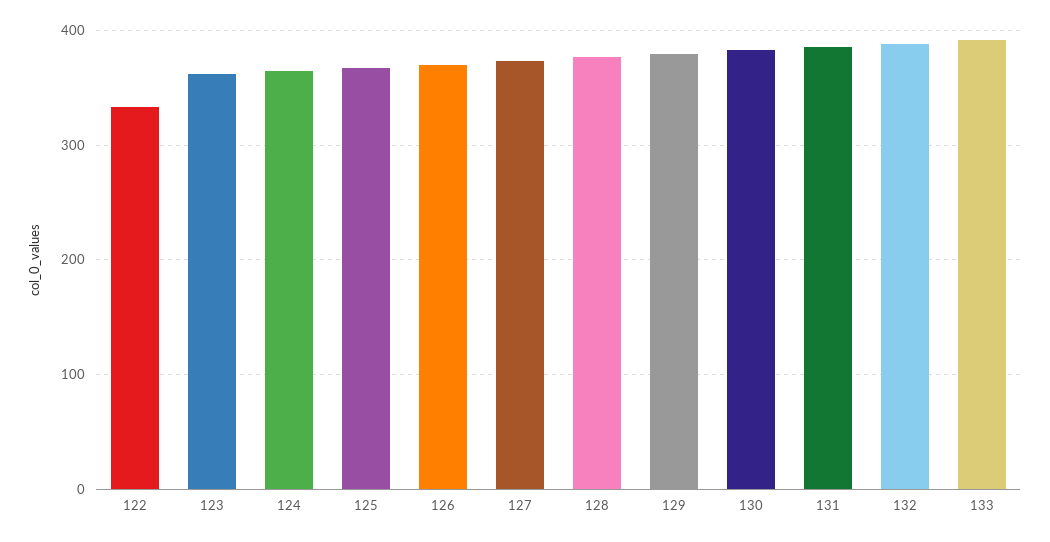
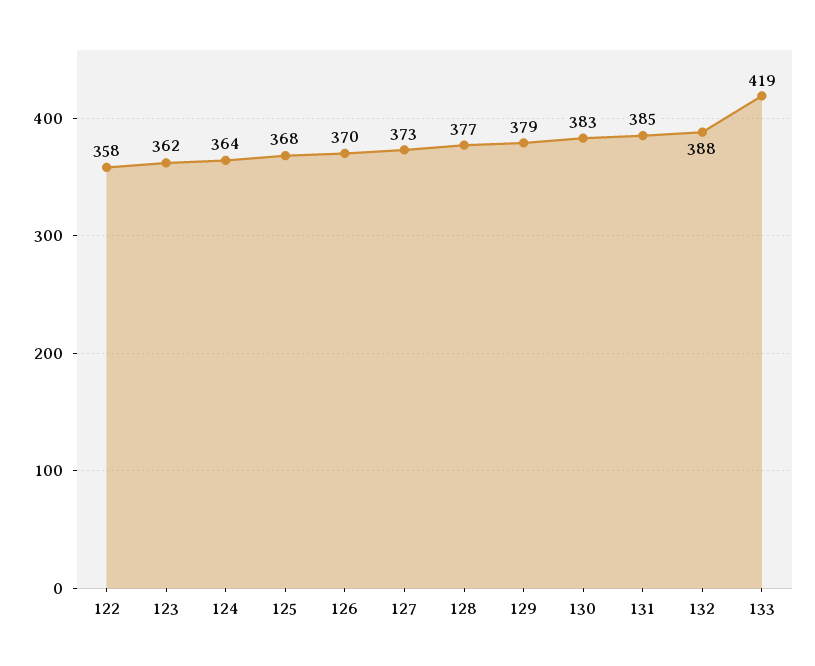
122: 330 -> 358
133: 390 -> 419

